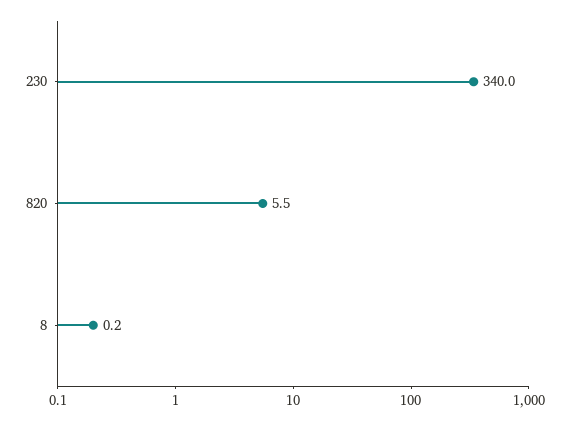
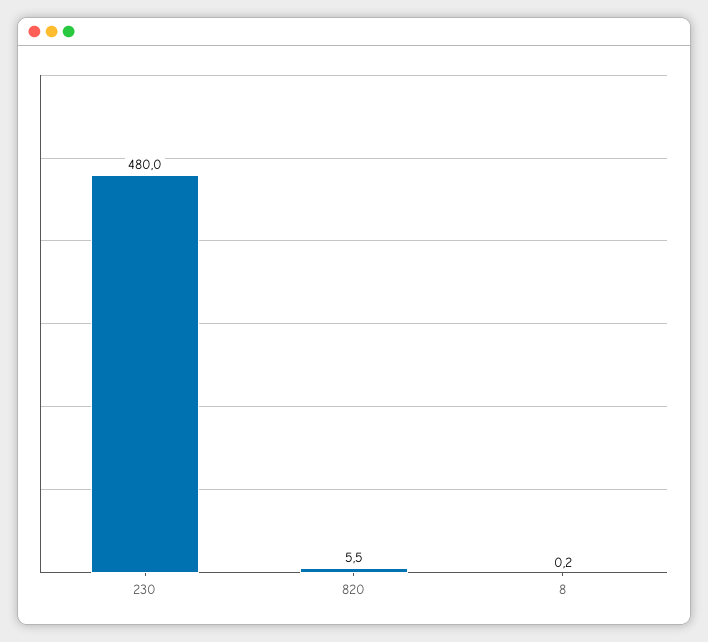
230: 340 -> 480

